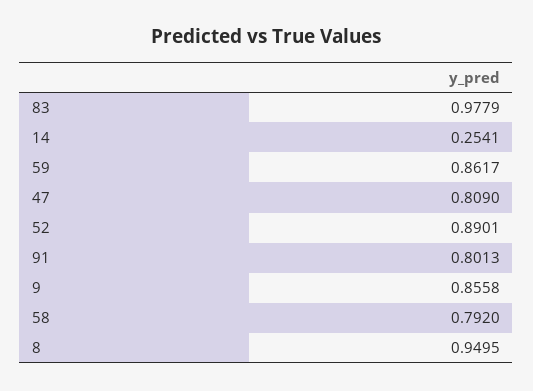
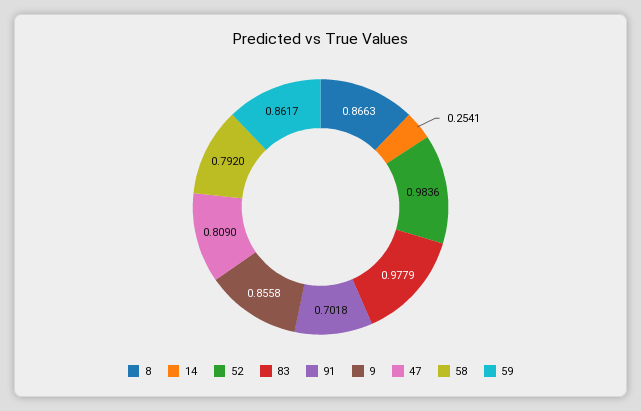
52: 0.8901 -> 0.9836
91: 0.8013 -> 0.7018
8: 0.9495 -> 0.8663

